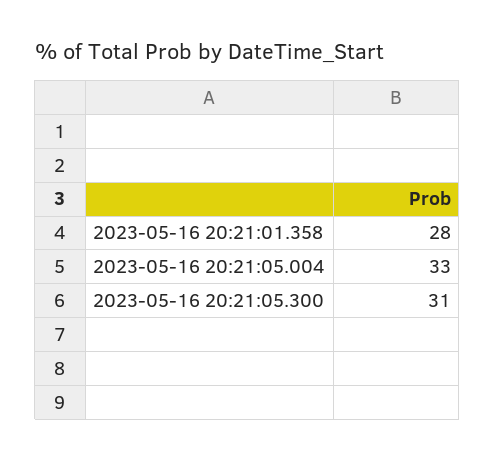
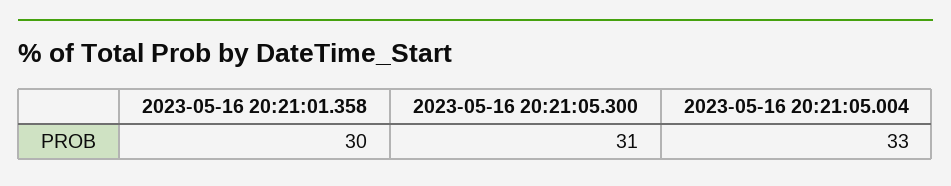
2023-05-16 20:21:01.358: 28 -> 30

